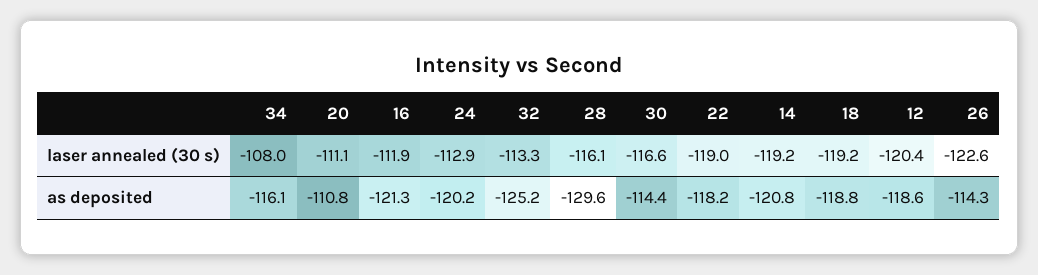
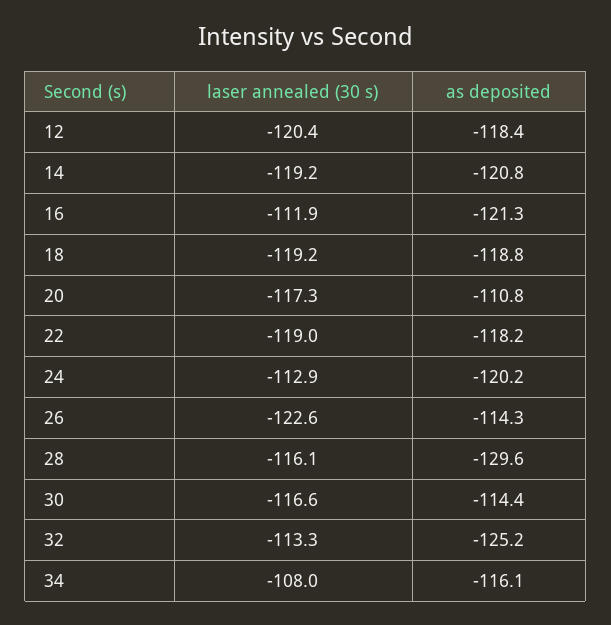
20, laser annealed (30 s): -111.1 -> -117.3
12, as deposited: -118.6 -> -118.4

